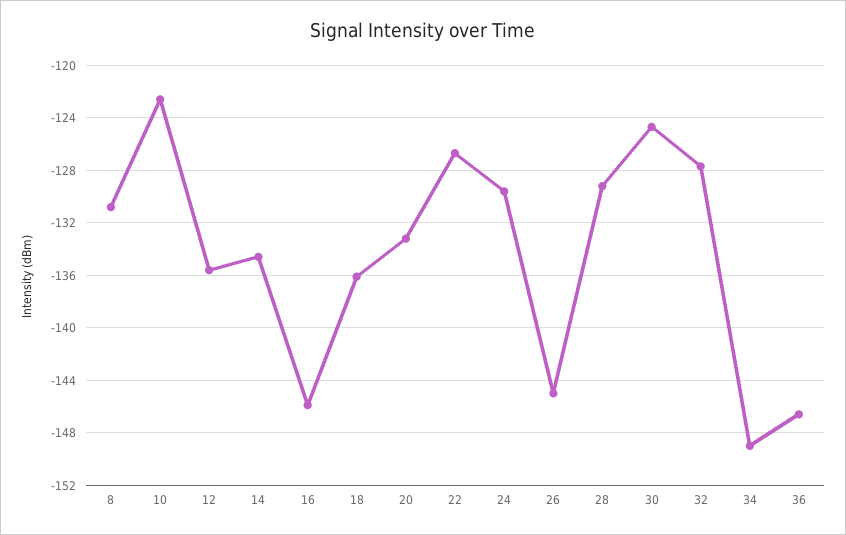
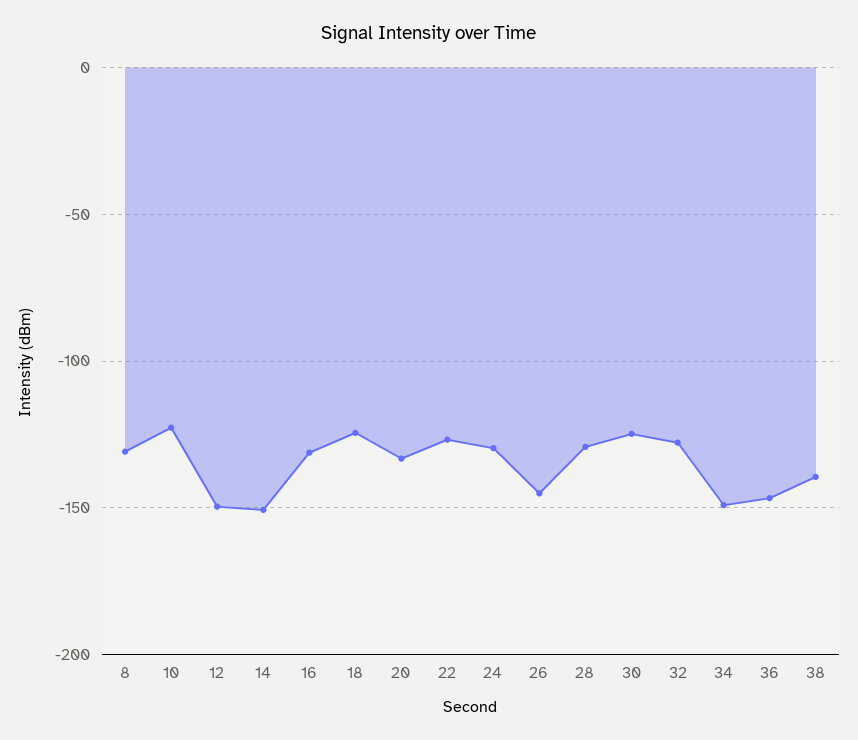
12: -135.5 -> -150
14: -134.5 -> -150
16: -146 -> -130
18: -136 -> -125
38: none -> -140

